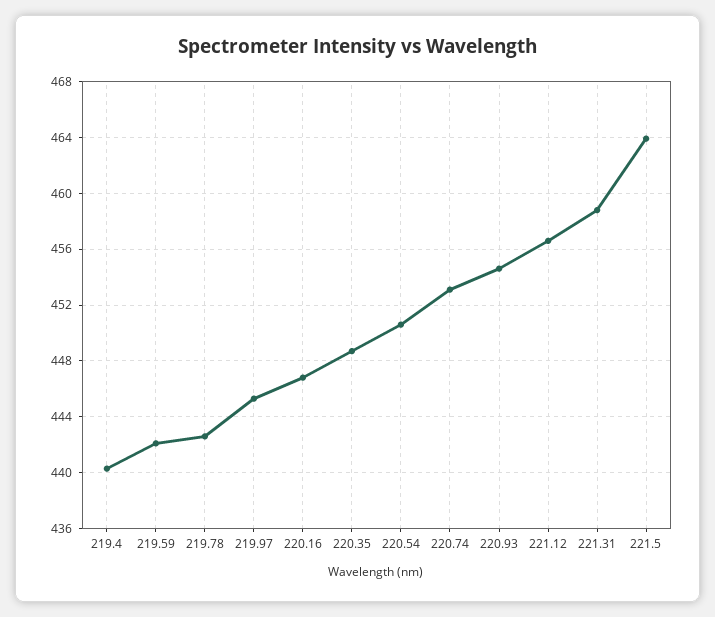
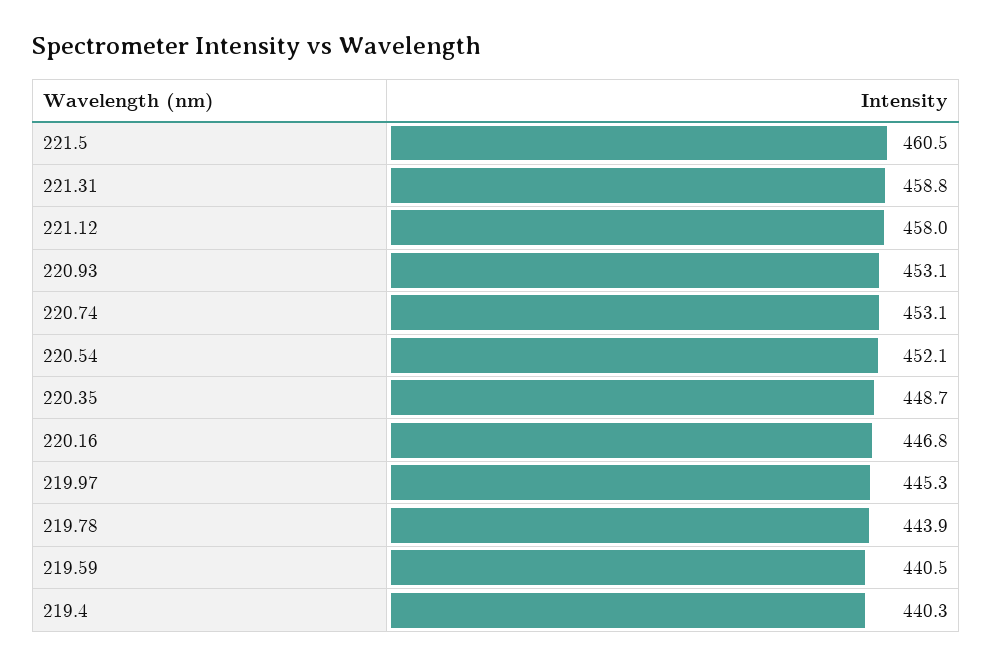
219.59: 442 -> 440.5
219.78: 442.5 -> 443.9
220.54: 450.5 -> 452.1
220.93: 454.5 -> 453.1
221.12: 456.5 -> 458
221.5: 464 -> 460.5

